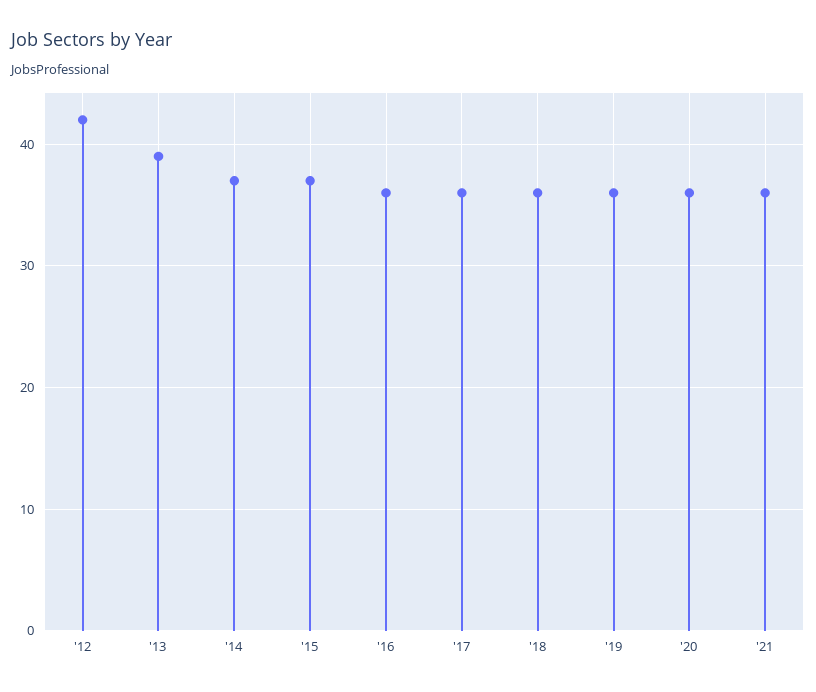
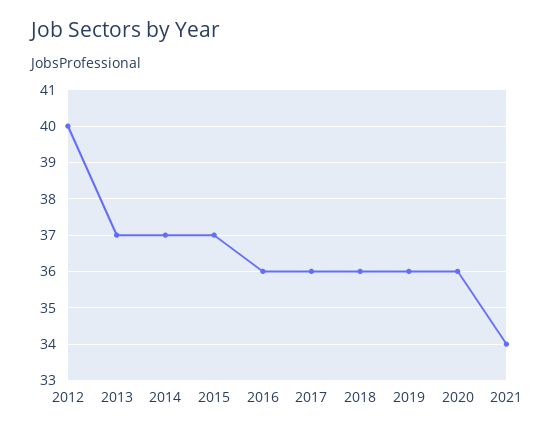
'12: 42 -> 40
'13: 39 -> 37
'21: 36 -> 34

